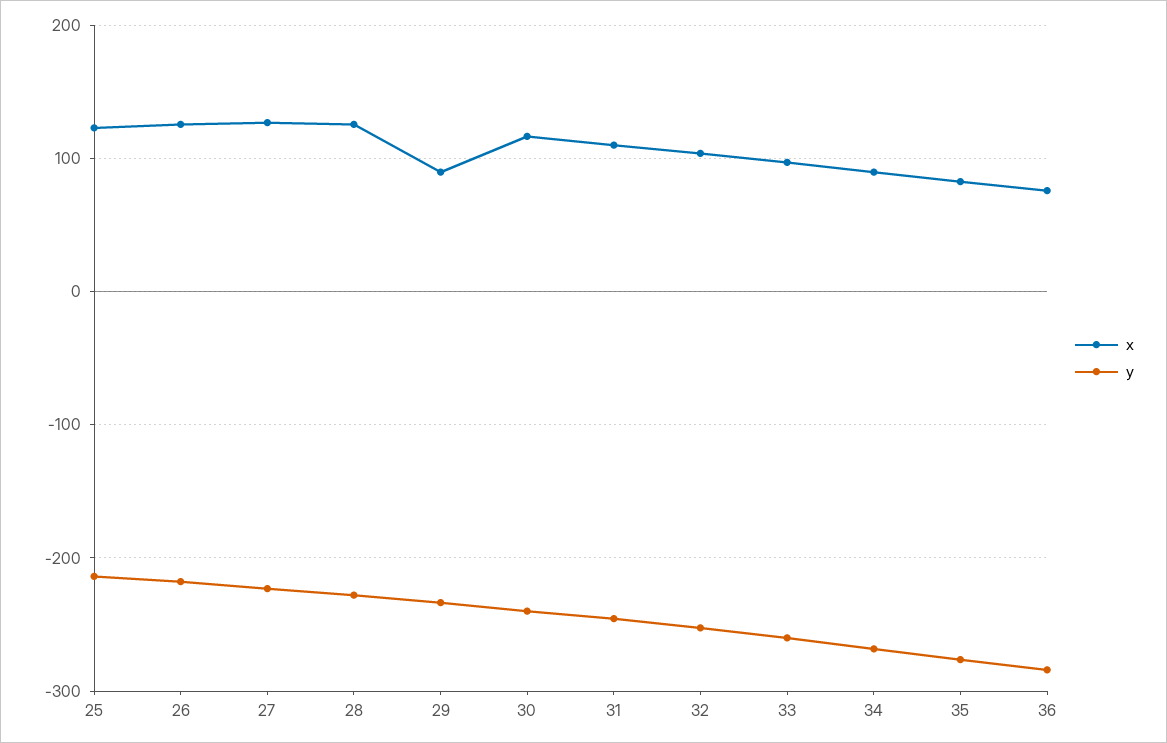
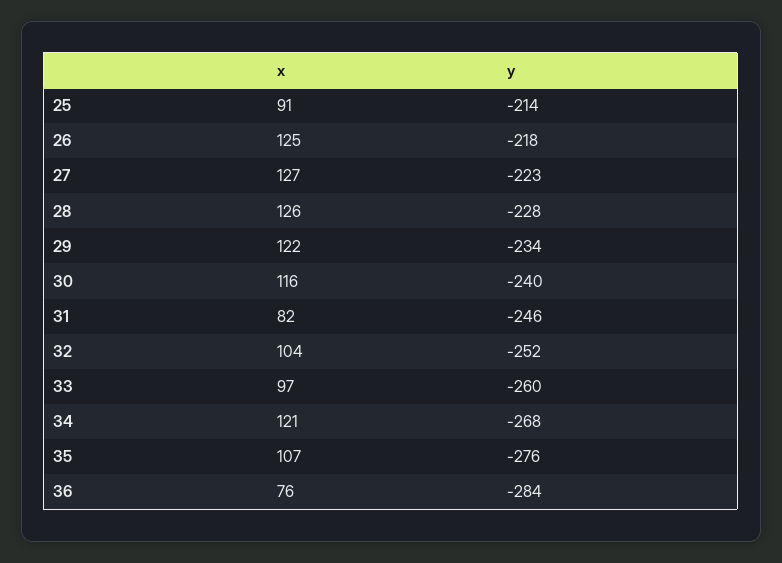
x, 25: 120 -> 91
x, 29: 90 -> 122
x, 31: 110 -> 82
x, 34: 90 -> 121
x, 35: 80 -> 107

